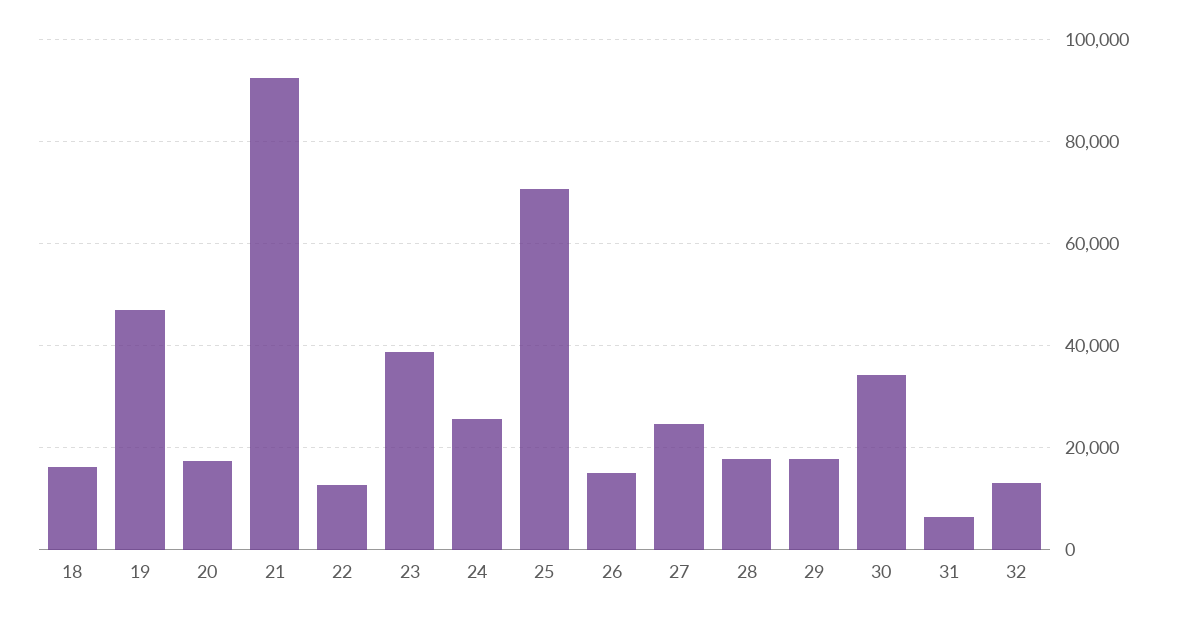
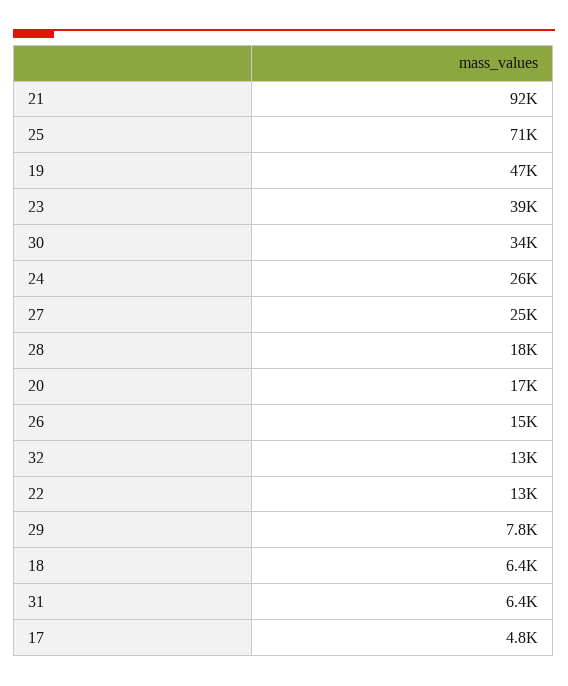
18: 16000 -> 6400
29: 18000 -> 7800
17: none -> 4800

